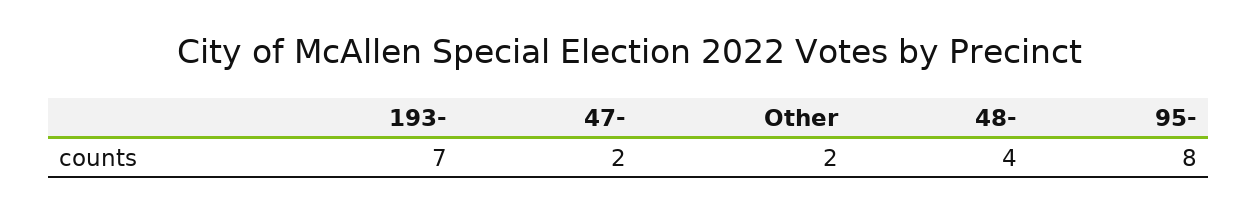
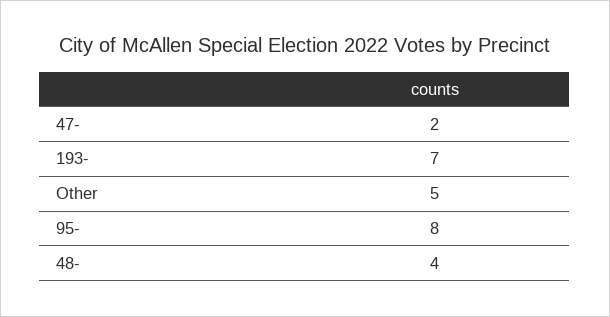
Other: 2 -> 5

